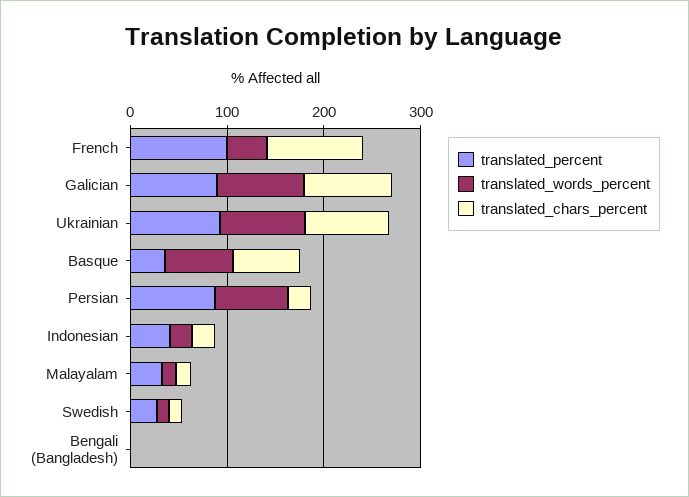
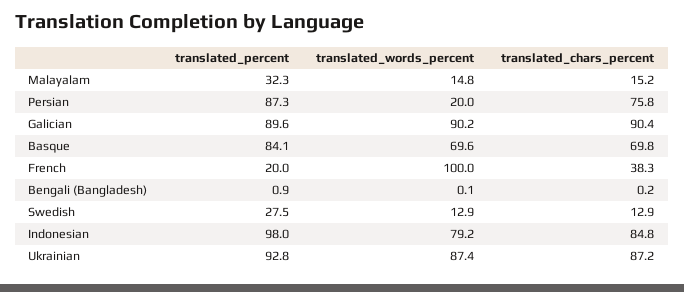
translated_percent, French: 100 -> 20
translated_words_percent, French: 40 -> 100
translated_chars_percent, French: 100 -> 38.3
translated_percent, Basque: 40 -> 84.1
translated_words_percent, Persian: 80 -> 20
translated_chars_percent, Persian: 20 -> 75.8
translated_percent, Indonesian: 40 -> 98
translated_words_percent, Indonesian: 20 -> 79.2
translated_chars_percent, Indonesian: 20 -> 84.8

